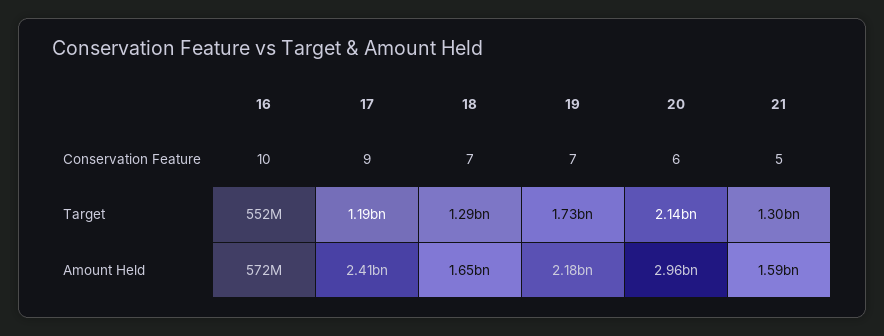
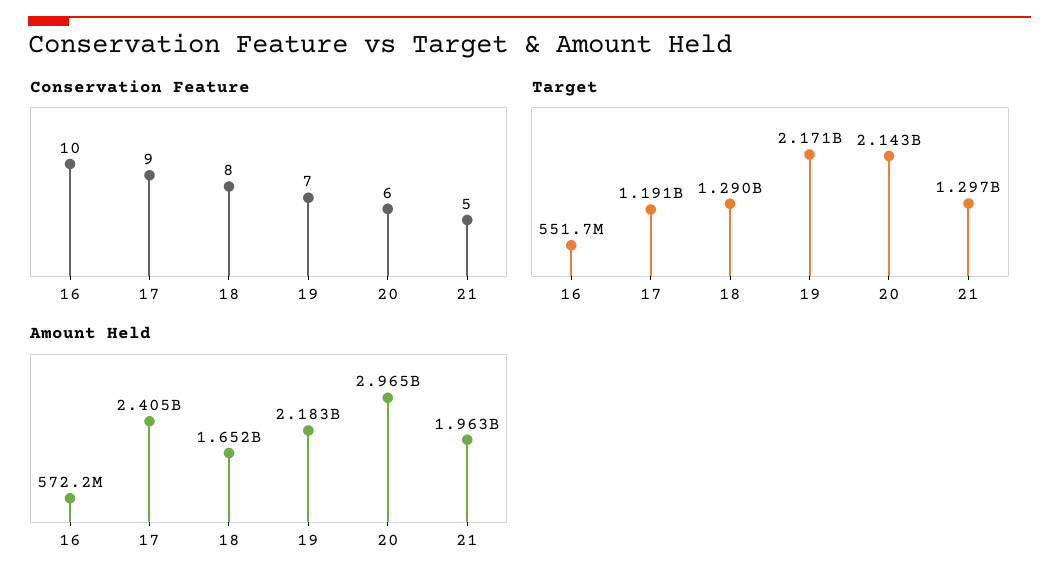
Conservation Feature, 18: 7 -> 8
Target, 19: 1730000000 -> 2171000000
Amount Held, 21: 1590000000 -> 1963000000

